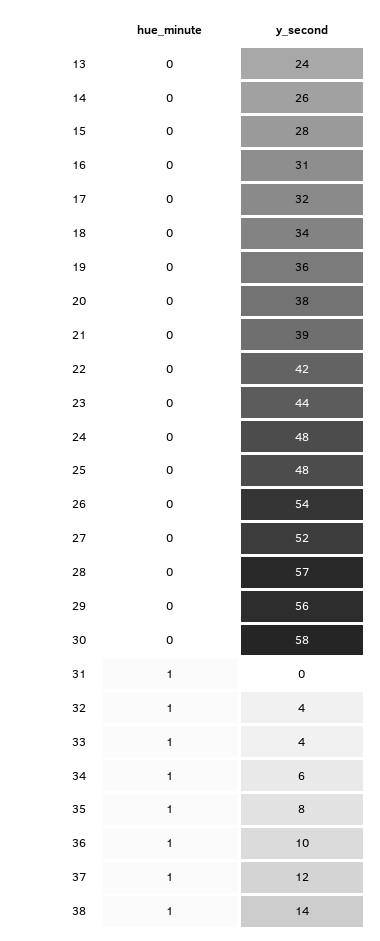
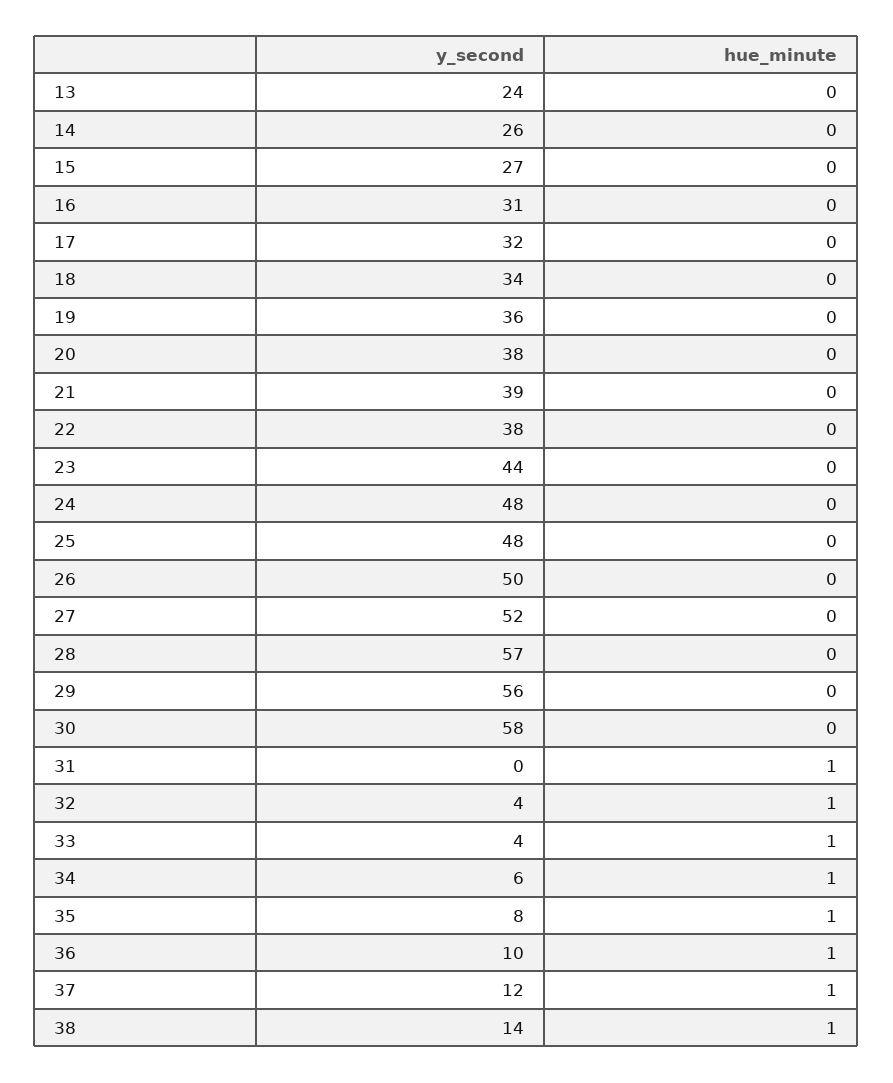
y_second, 15: 28 -> 27
y_second, 22: 42 -> 38
y_second, 26: 54 -> 50

